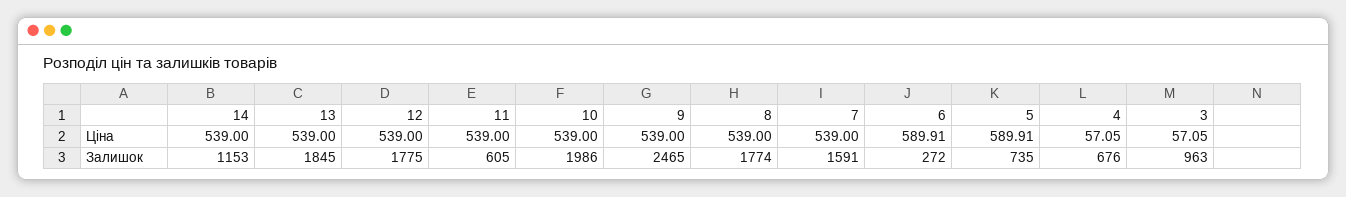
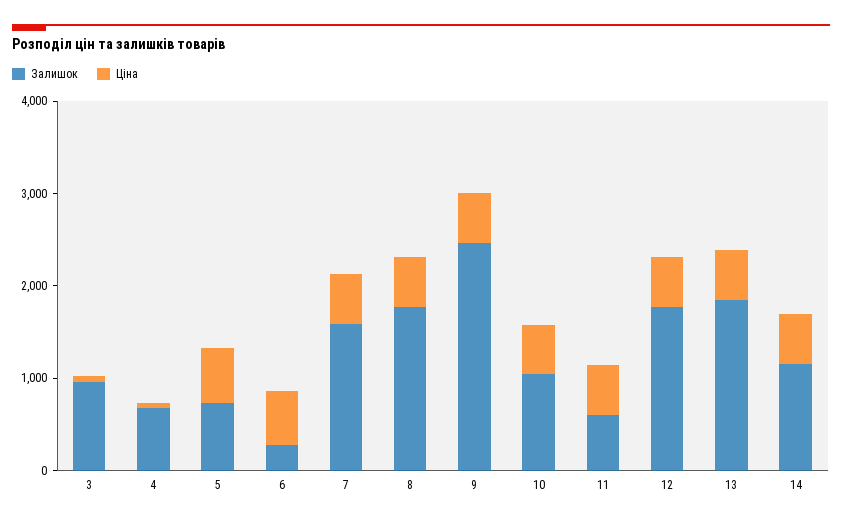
Залишок, 10: 1986 -> 1000

